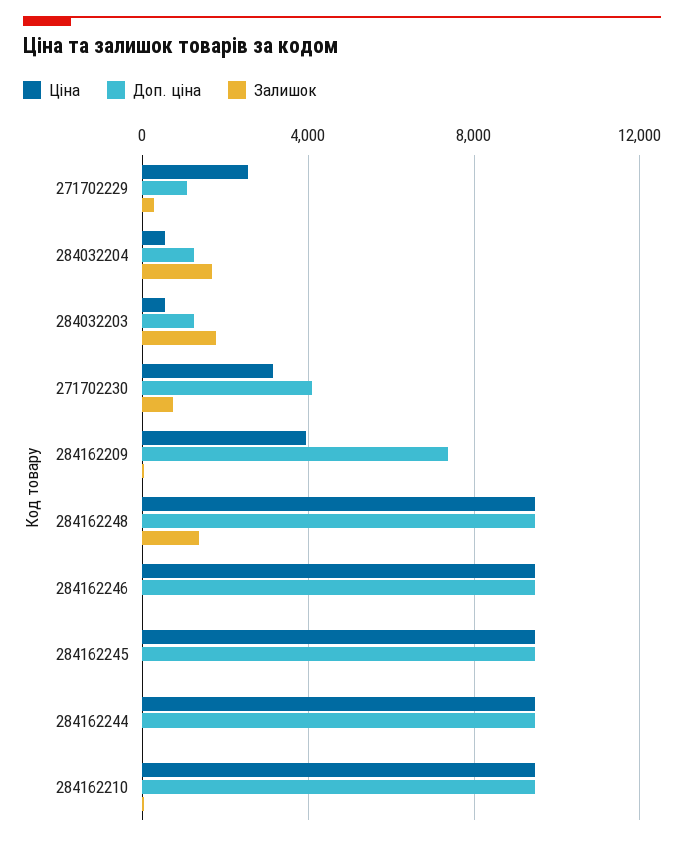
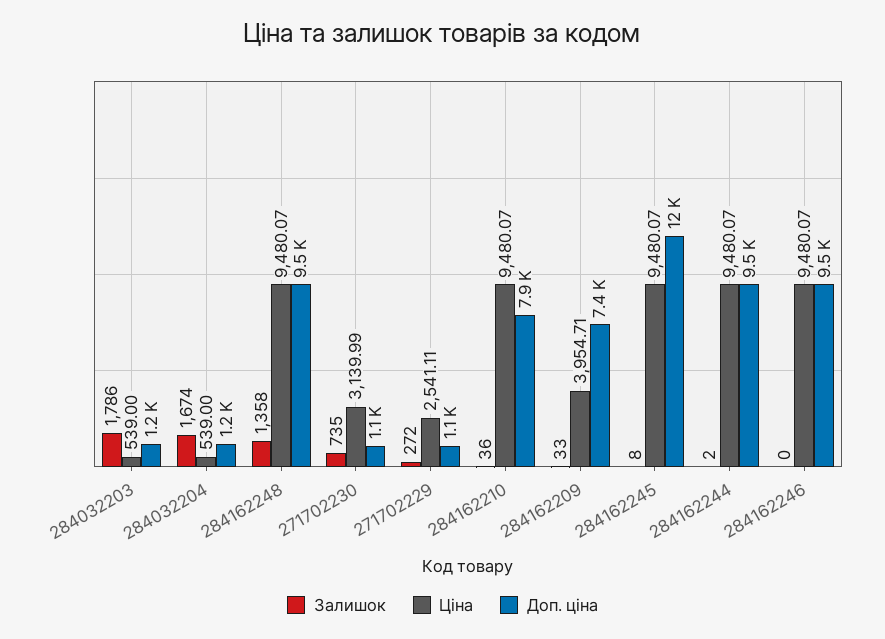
Доп. ціна, 271702230: 4000 -> 1100
Доп. ціна, 284162245: 9500 -> 12000
Доп. ціна, 284162210: 9500 -> 7900

